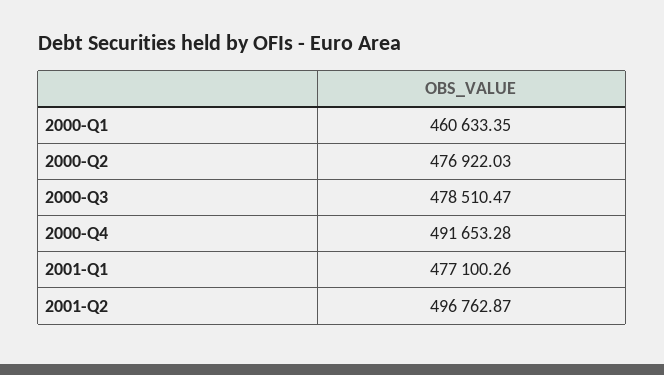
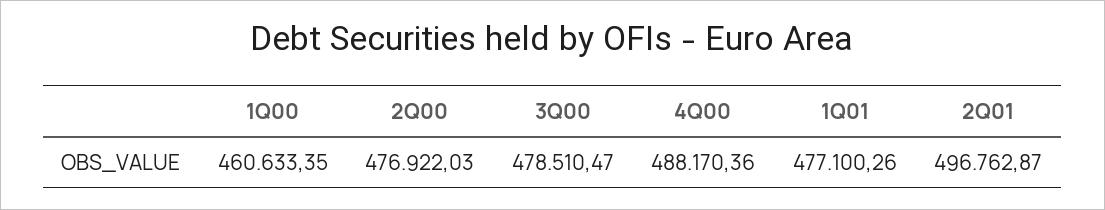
2000-Q4: 491653.28 -> 488170.36

